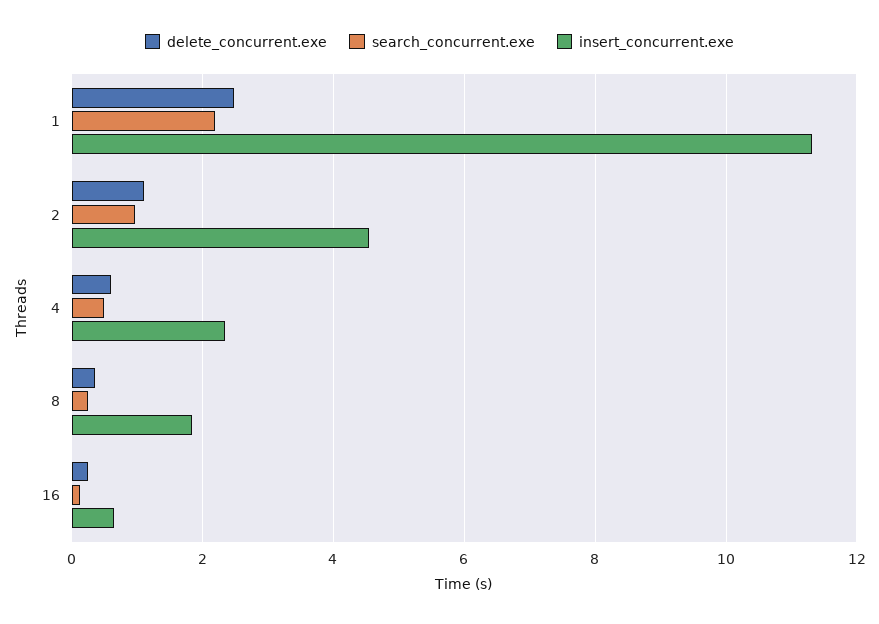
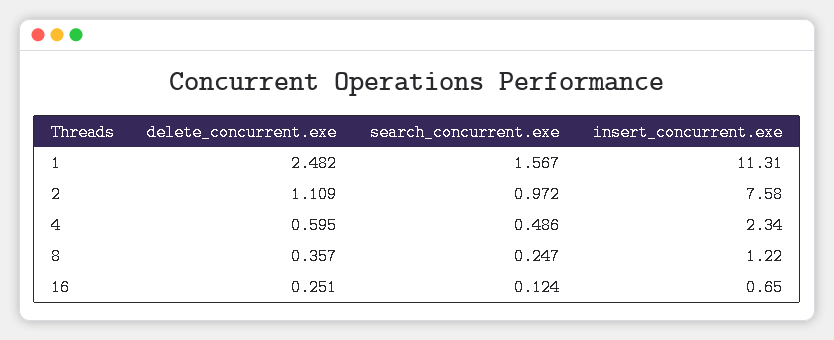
search_concurrent.exe, 1: 2.2 -> 1.567
insert_concurrent.exe, 2: 4.6 -> 7.58
insert_concurrent.exe, 8: 1.8 -> 1.22

